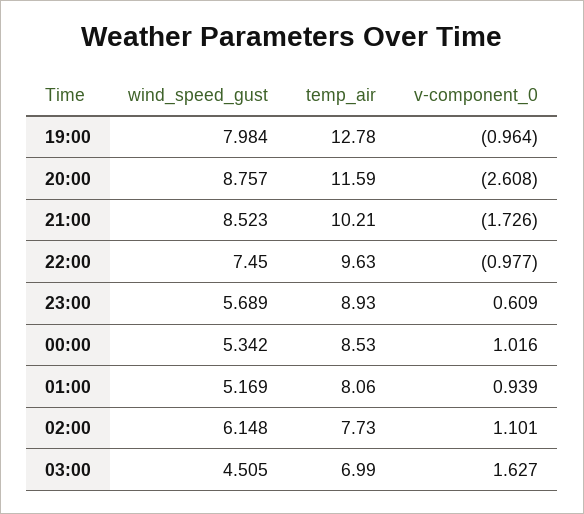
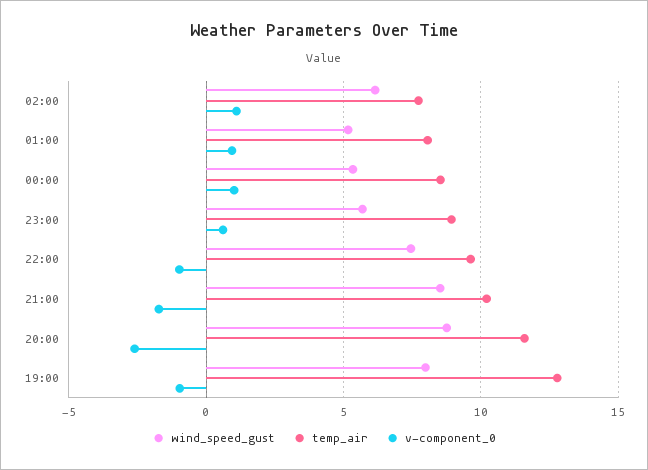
wind_speed_gust, 03:00: 4.505 -> none
temp_air, 03:00: 6.99 -> none
v-component_0, 03:00: 1.627 -> none

